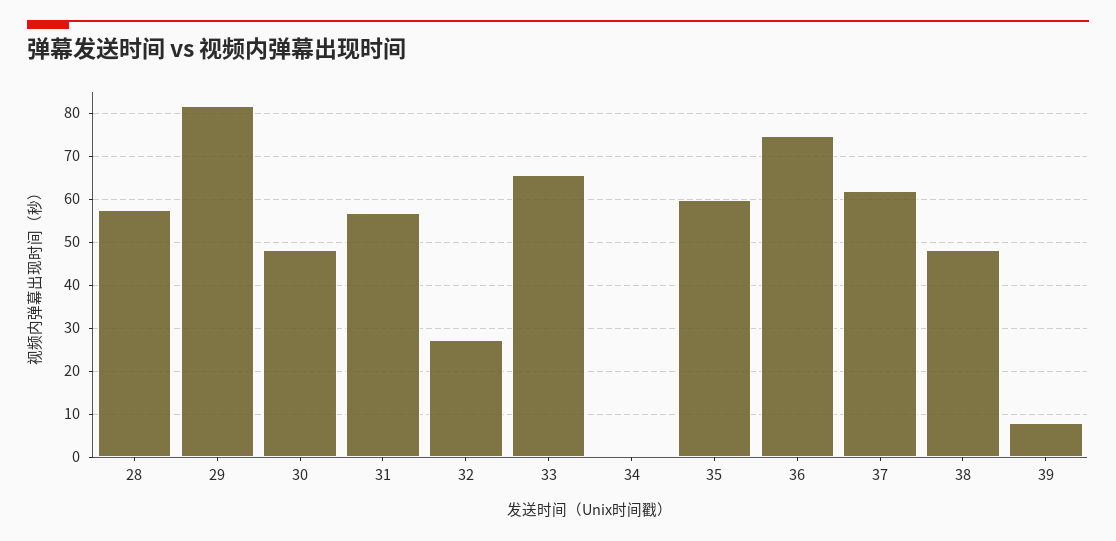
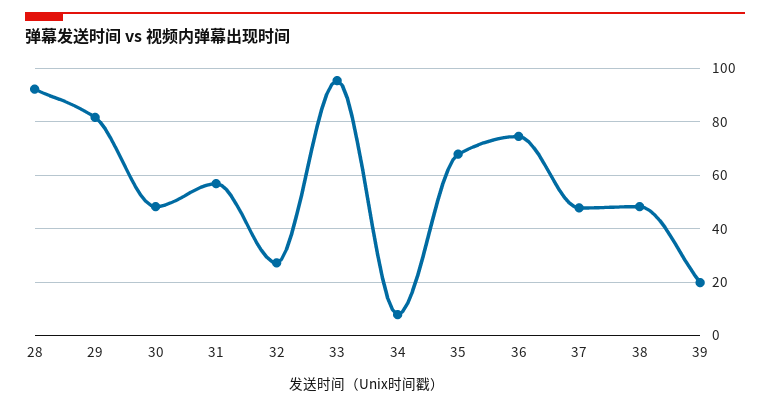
28: 58 -> 92.5
33: 66 -> 95
34: 0 -> 7.5
35: 60 -> 67.5
37: 62 -> 47.5
39: 8 -> 20

